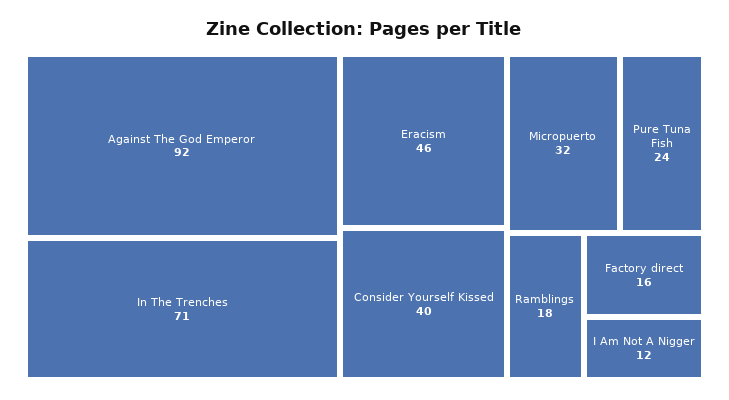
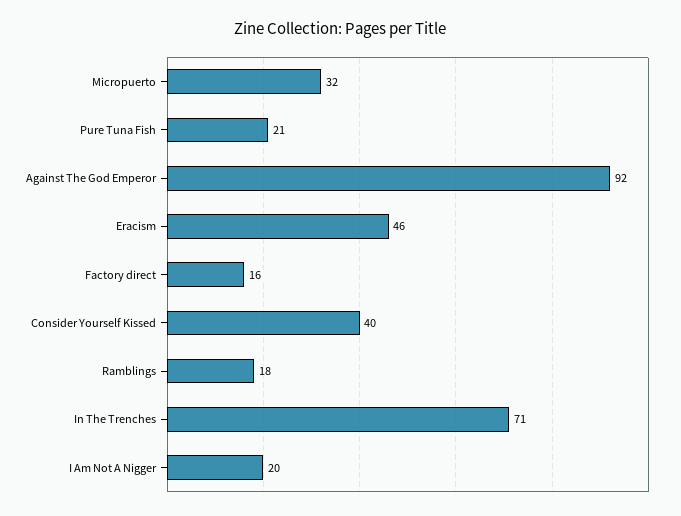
Pure Tuna Fish: 24 -> 21
I Am Not A Nigger: 12 -> 20

